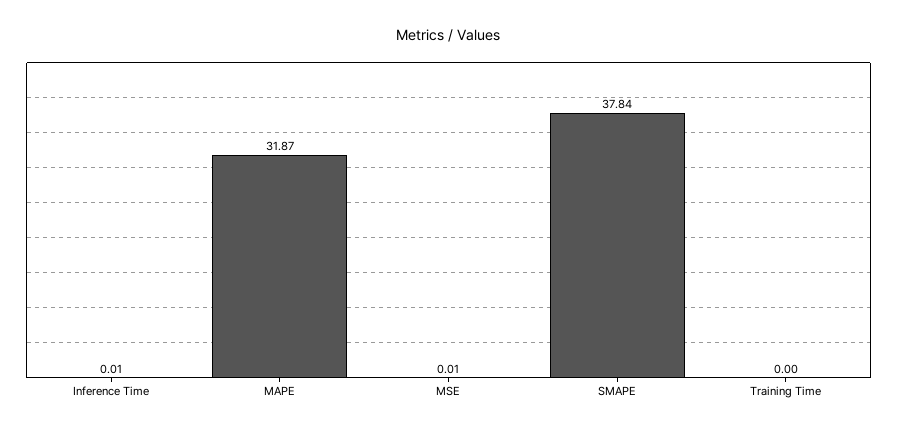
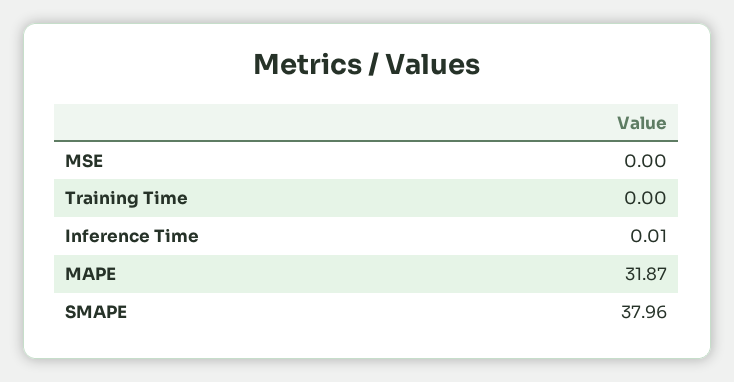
MSE: 0.01 -> 0
SMAPE: 37.84 -> 37.96

